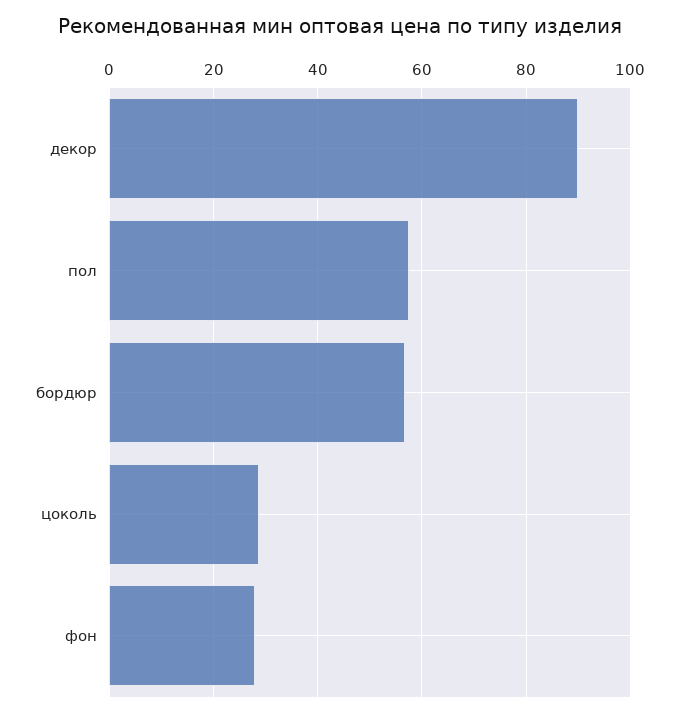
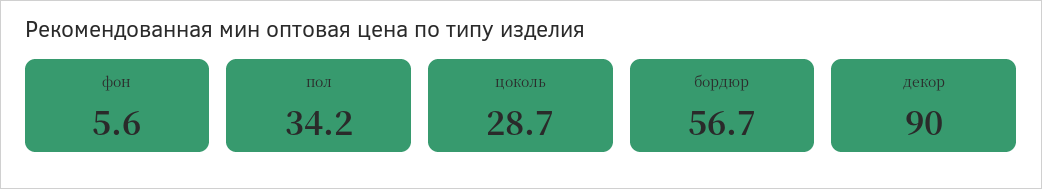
пол: 58 -> 34.2
фон: 28 -> 5.6

